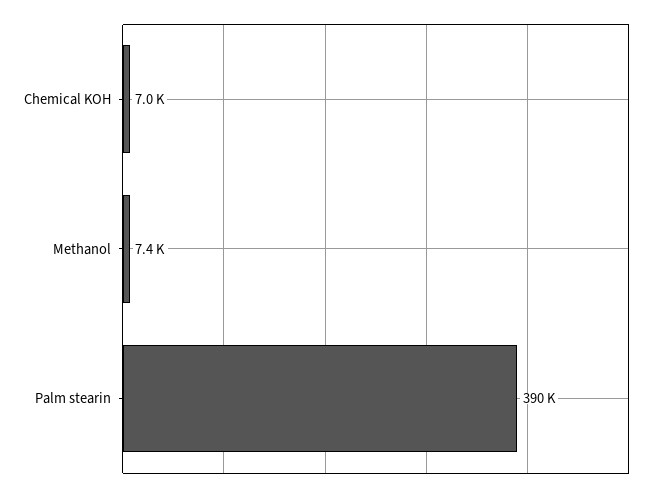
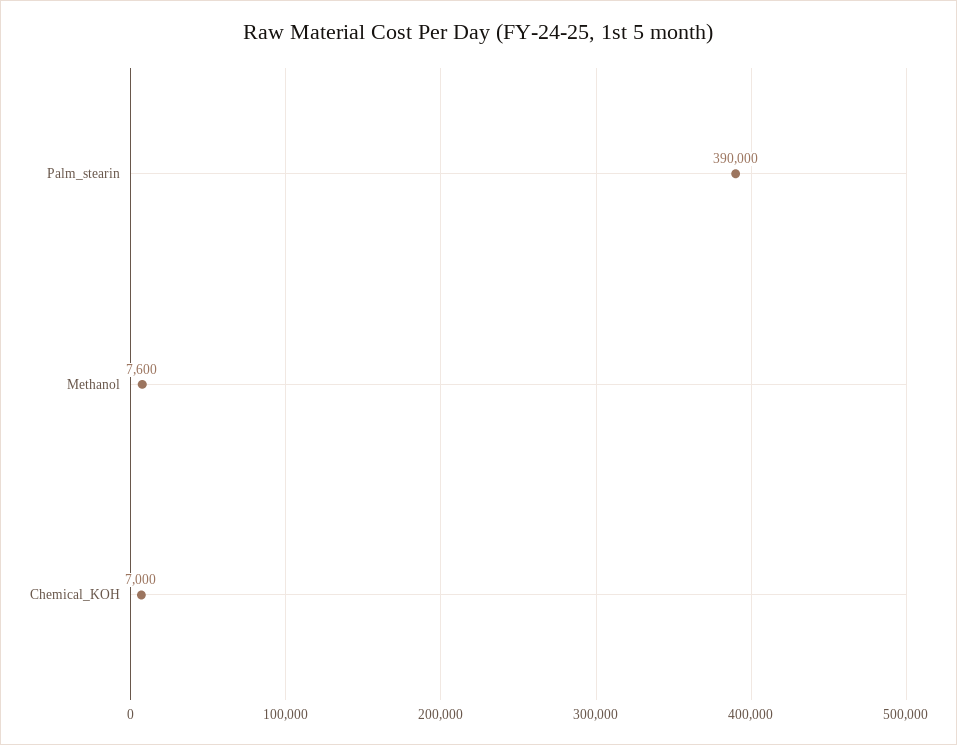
Methanol: 7400 -> 7600

